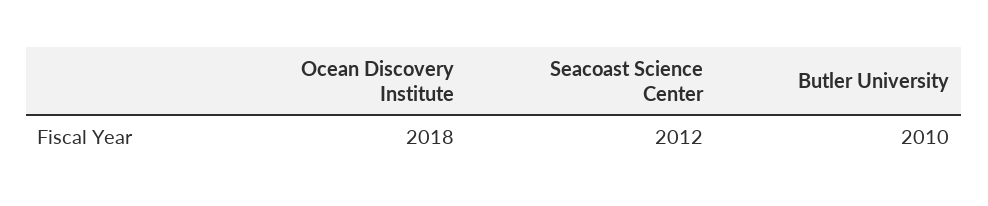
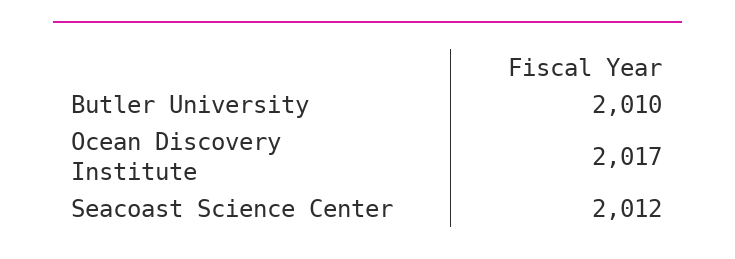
Ocean Discovery Institute: 2018 -> 2017

